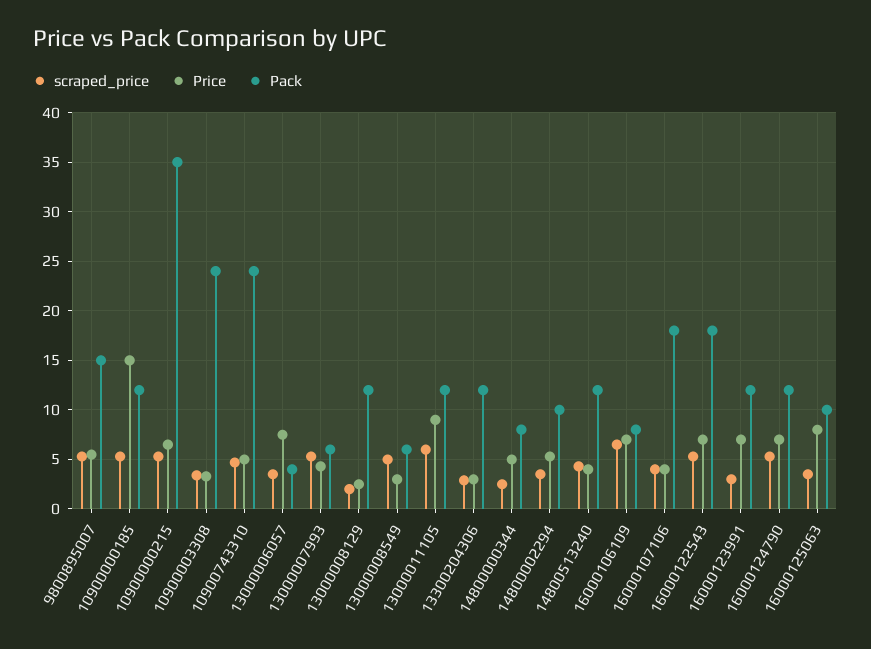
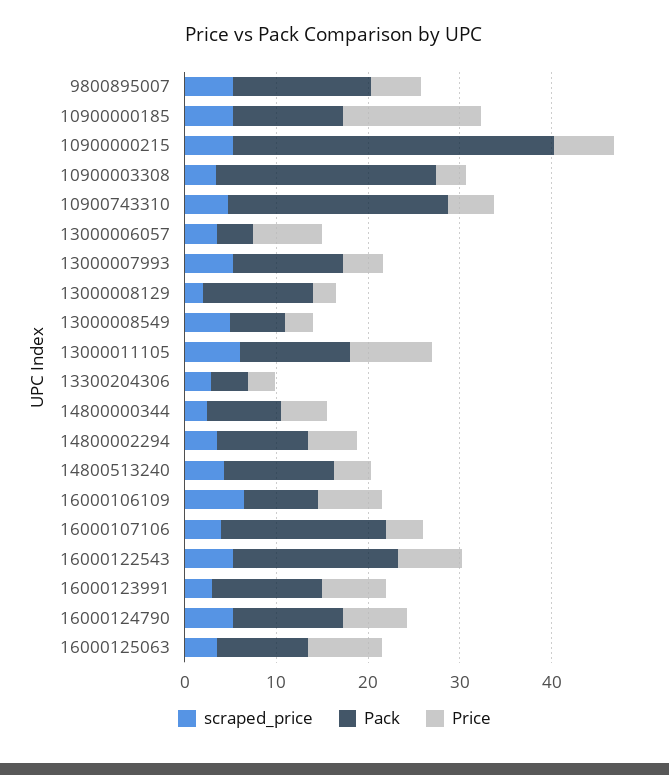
Pack, 13000007993: 6 -> 12
Pack, 13300204306: 12 -> 4

